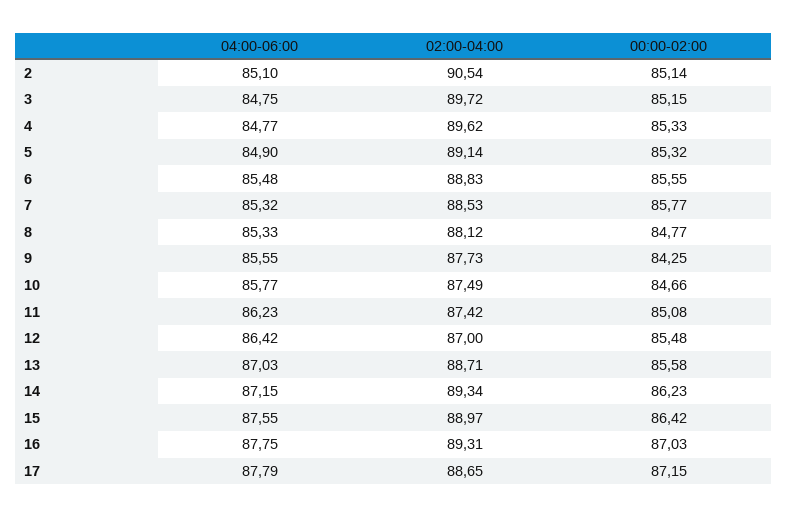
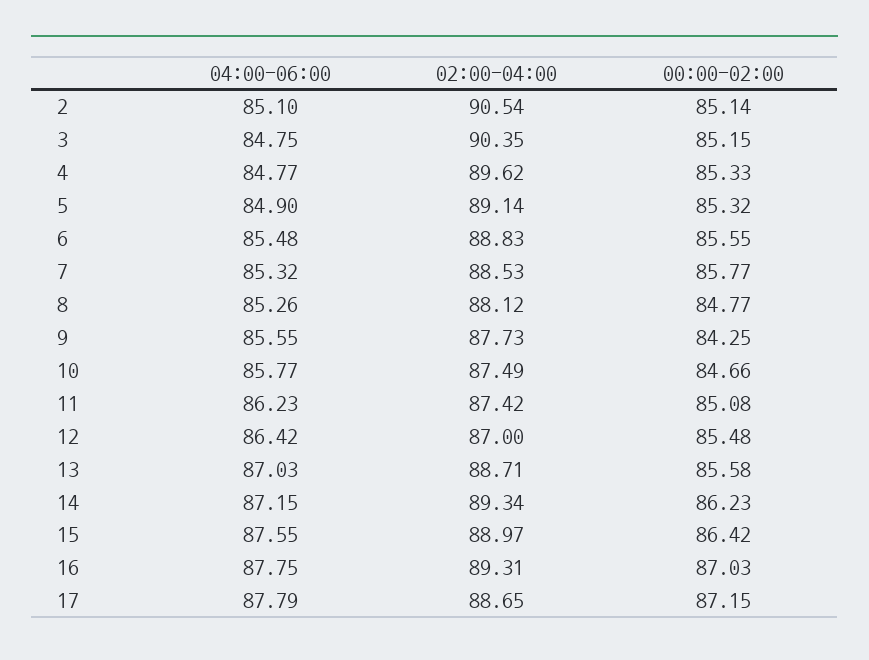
02:00-04:00, 3: 89.72 -> 90.35
04:00-06:00, 8: 85.33 -> 85.26

